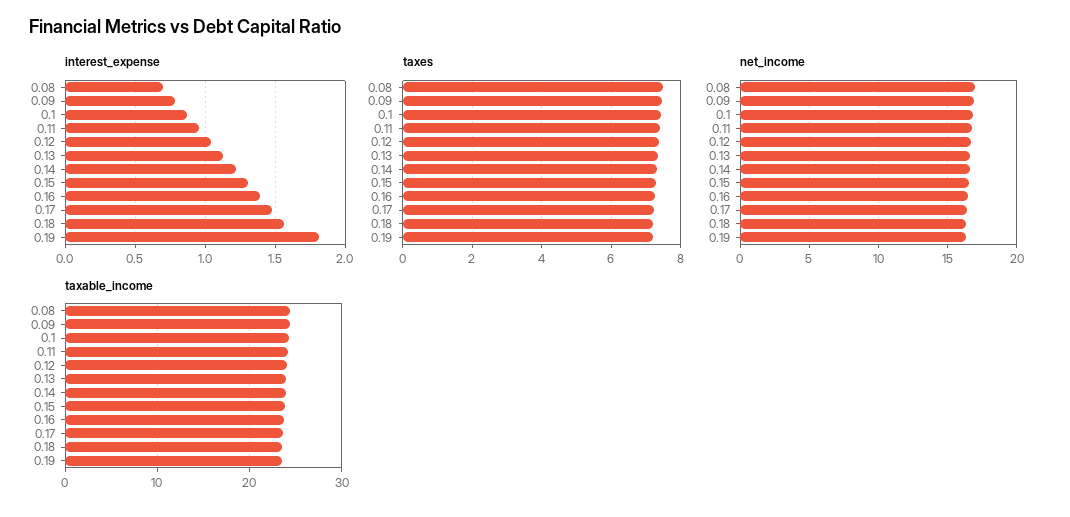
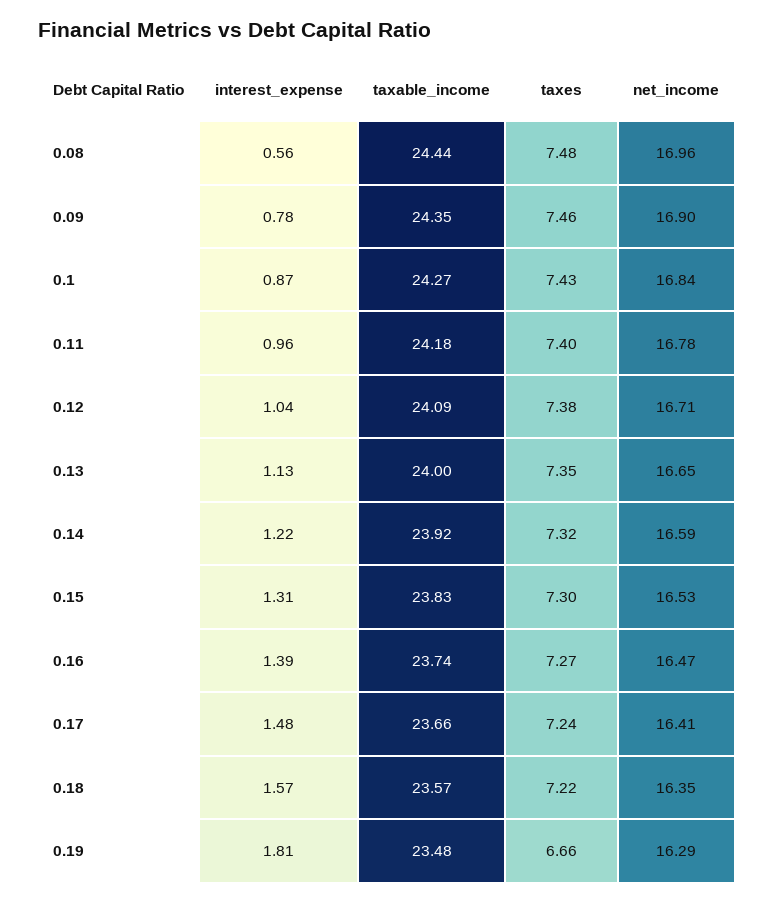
interest_expense, 0.08: 0.7 -> 0.56
taxes, 0.19: 7.2 -> 6.66

